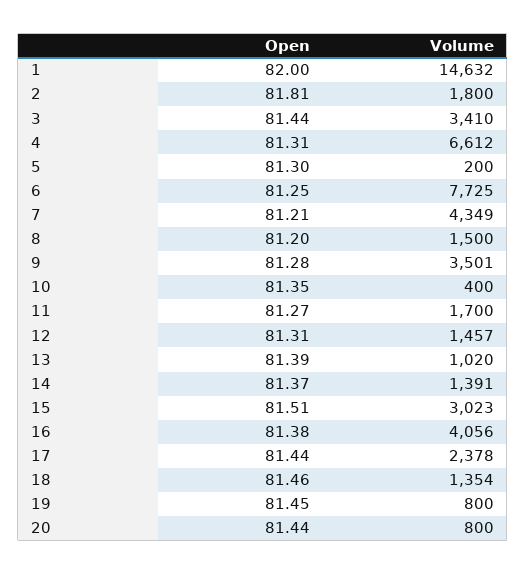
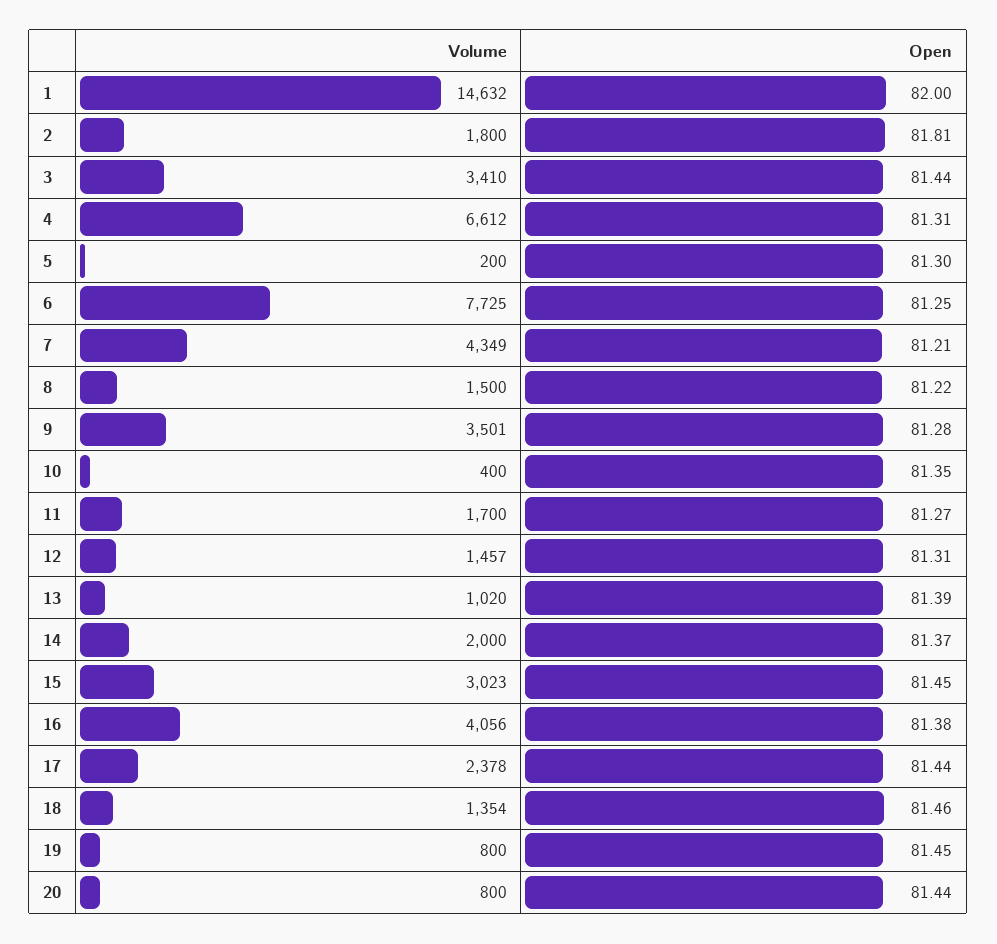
Open, 8: 81.2 -> 81.22
Volume, 14: 1391 -> 2000
Open, 15: 81.51 -> 81.45

